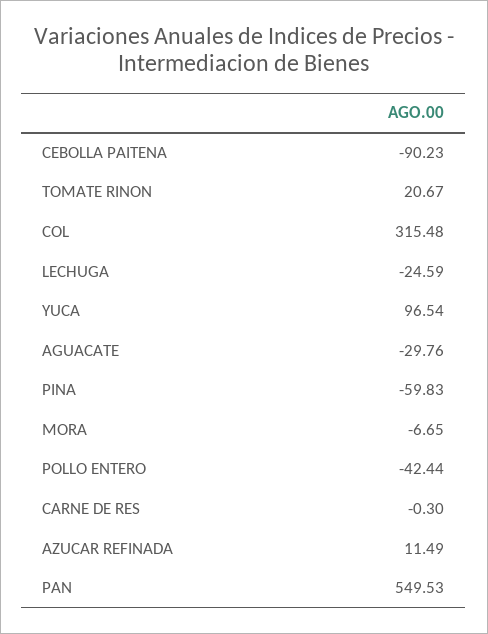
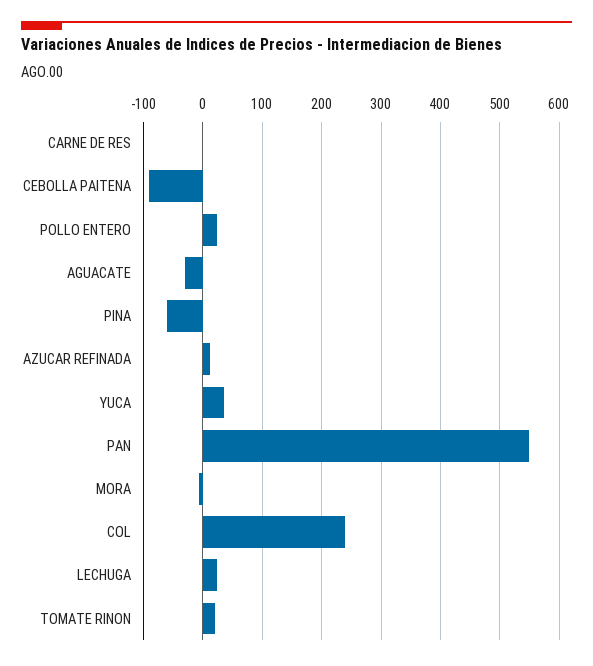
COL: 315.48 -> 240
LECHUGA: -24.59 -> 20
YUCA: 96.54 -> 40
POLLO ENTERO: -42.44 -> 20

